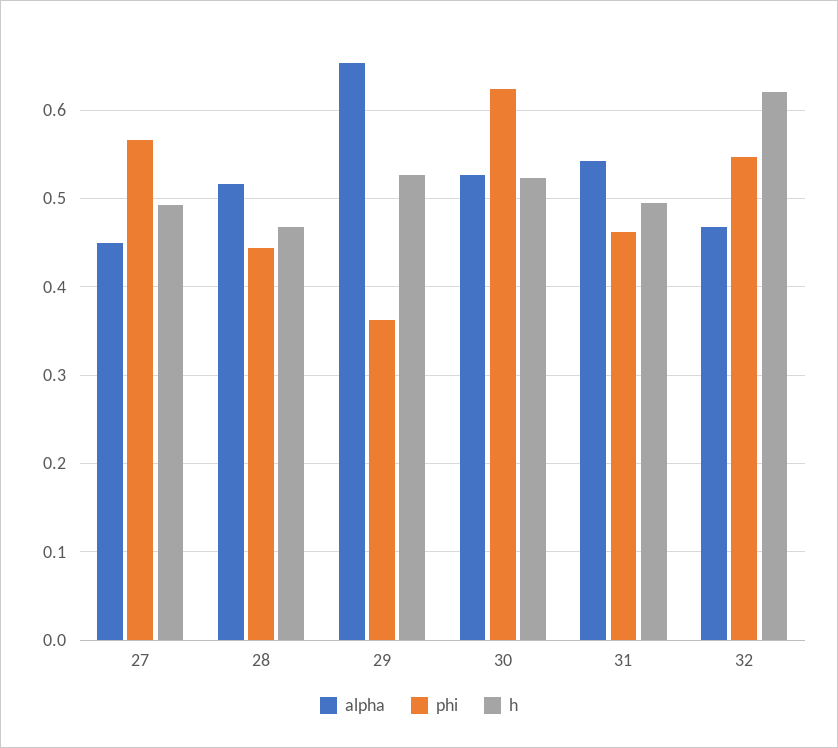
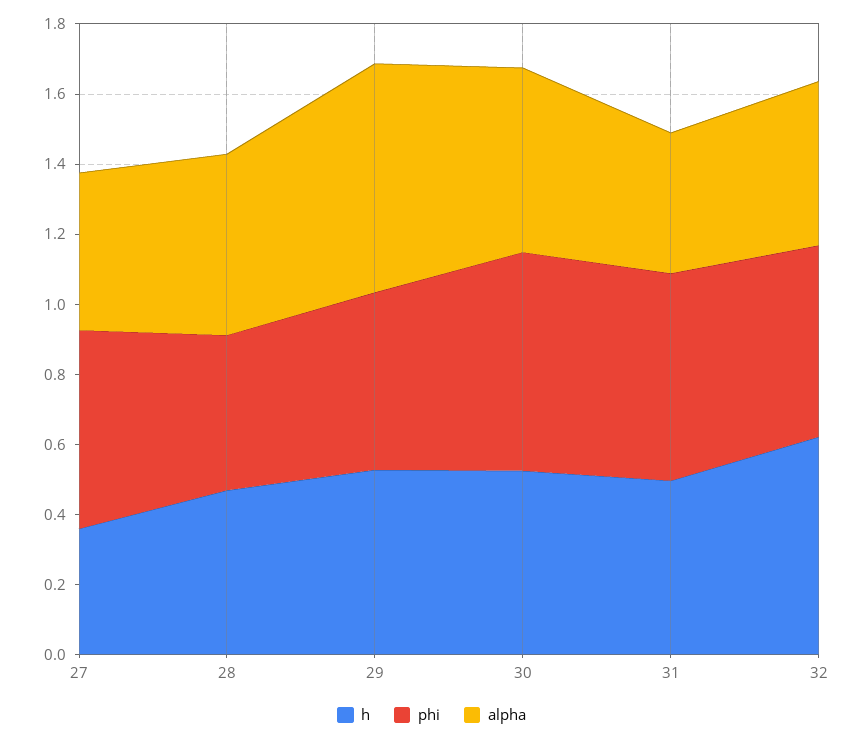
h, 27: 0.49 -> 0.35
phi, 29: 0.36 -> 0.5
alpha, 31: 0.54 -> 0.4
phi, 31: 0.46 -> 0.6

